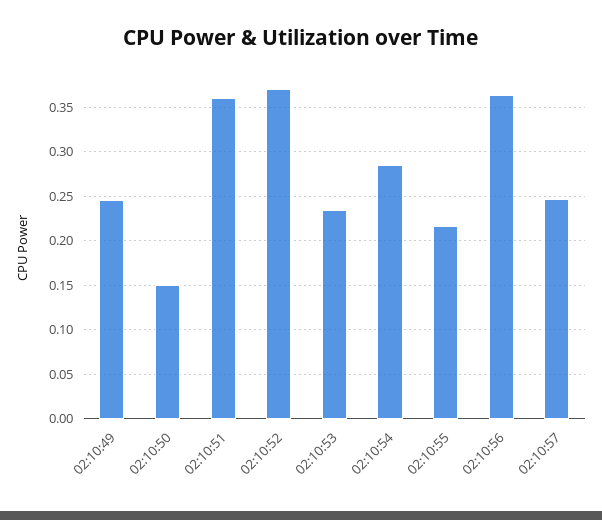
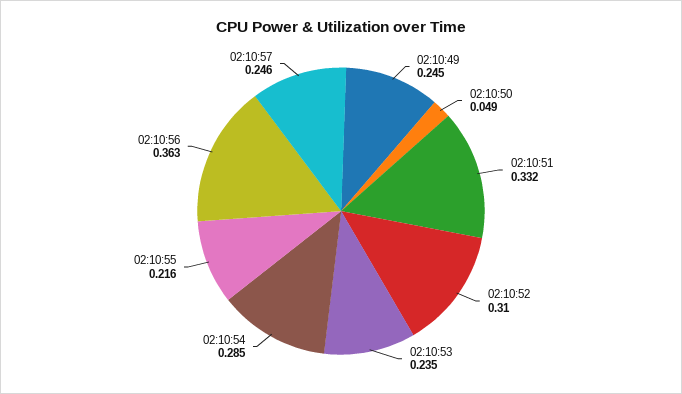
02:10:50: 0.15 -> 0.049
02:10:51: 0.36 -> 0.332
02:10:52: 0.37 -> 0.31

